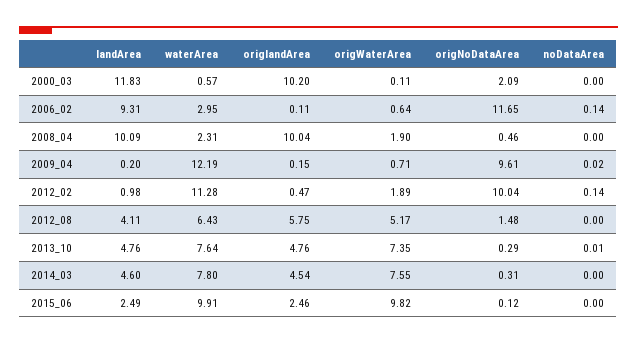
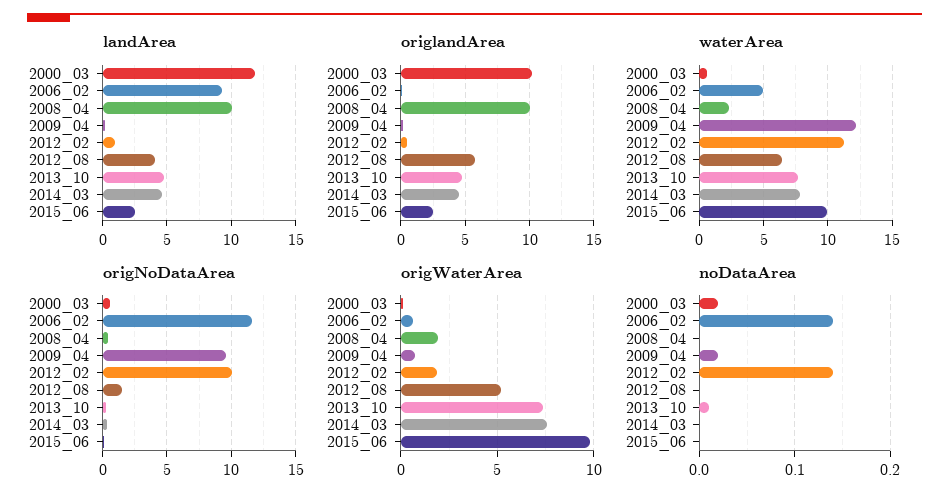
origNoDataArea, 2000_03: 2.09 -> 0.5
noDataArea, 2000_03: 0 -> 0.02
waterArea, 2006_02: 2.95 -> 5

